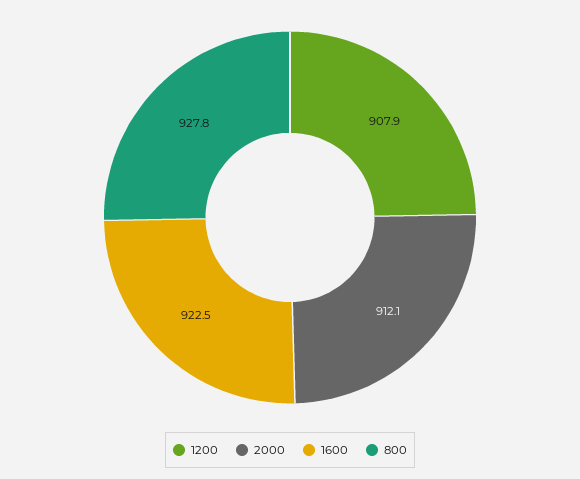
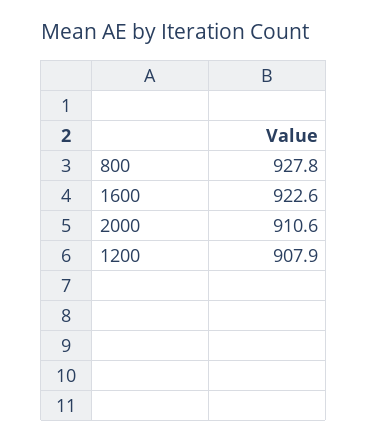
2000: 912.1 -> 910.6
1600: 922.5 -> 922.6

